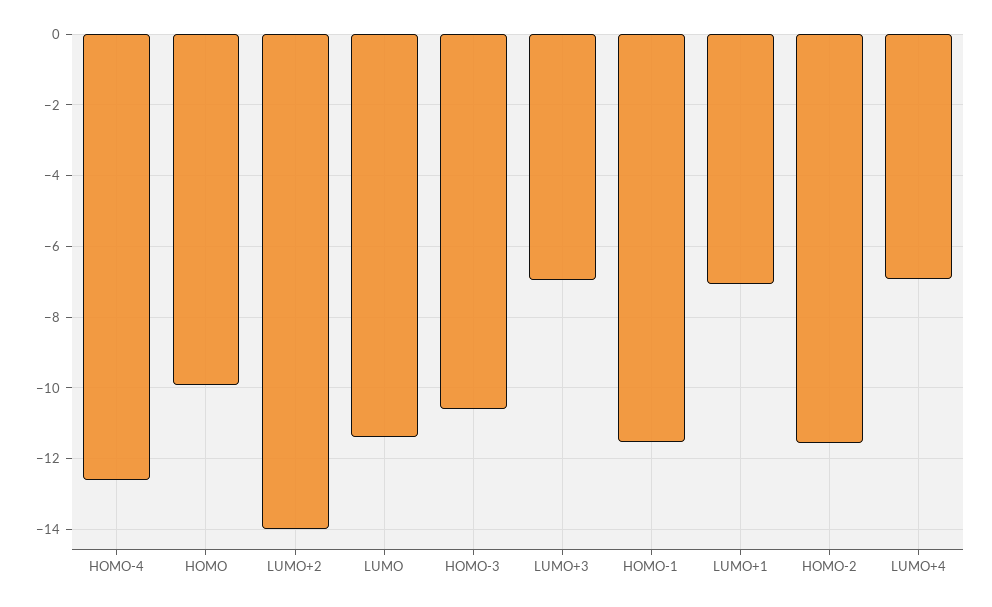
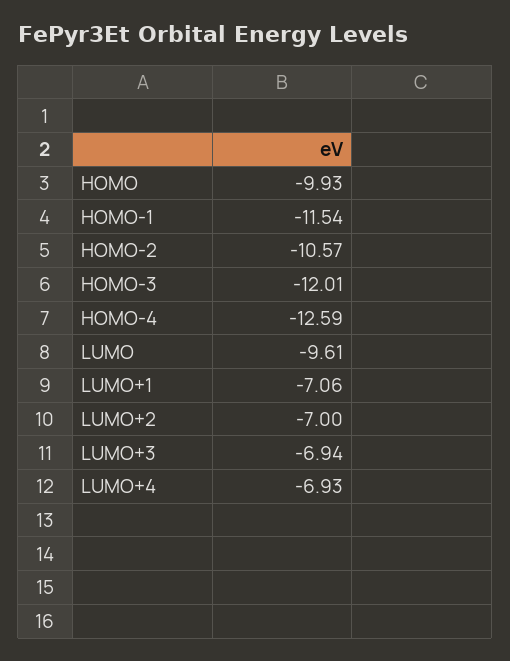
LUMO+2: -14 -> -7
LUMO: -11.4 -> -9.61
HOMO-3: -10.6 -> -12.01
HOMO-2: -11.6 -> -10.57

